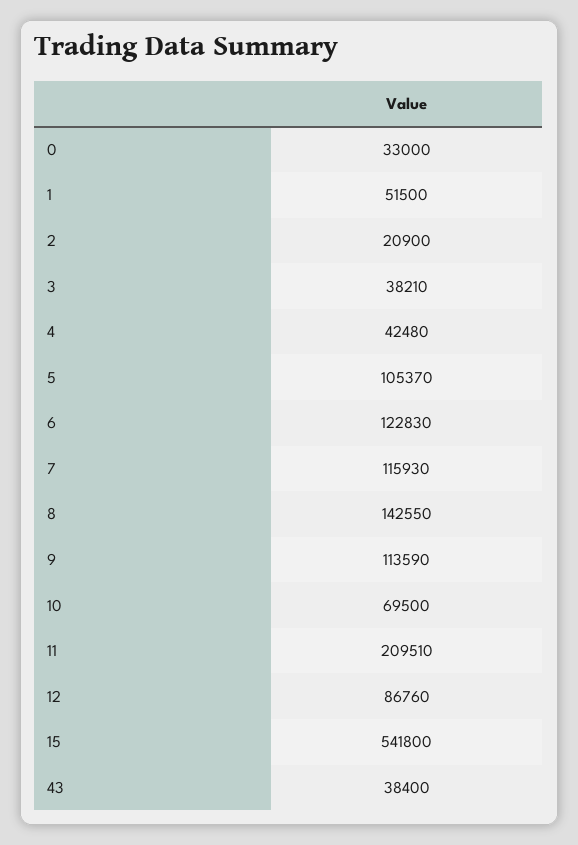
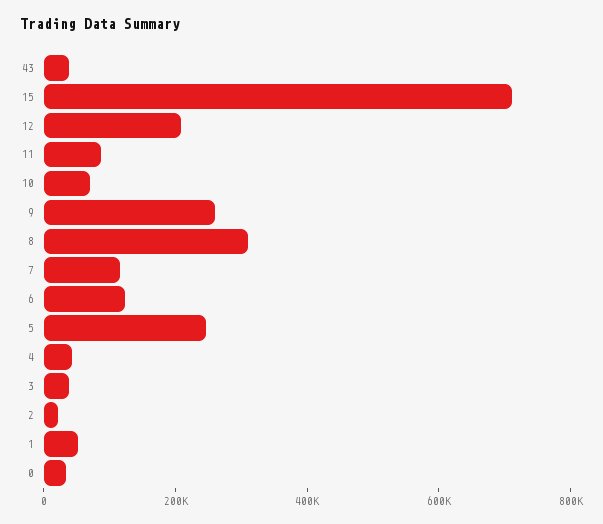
5: 105370 -> 250000
8: 142550 -> 300000
9: 113590 -> 250000
11: 209510 -> 100000
12: 86760 -> 200000
15: 541800 -> 700000

